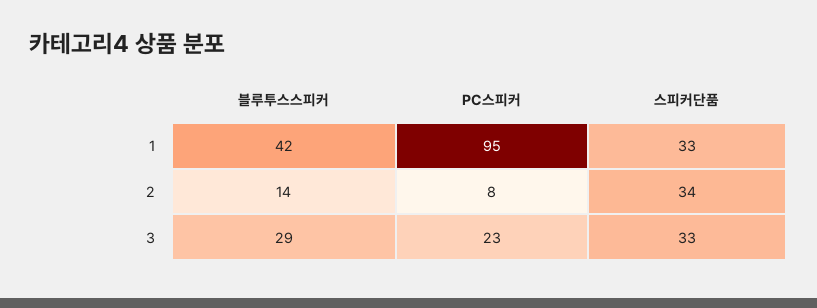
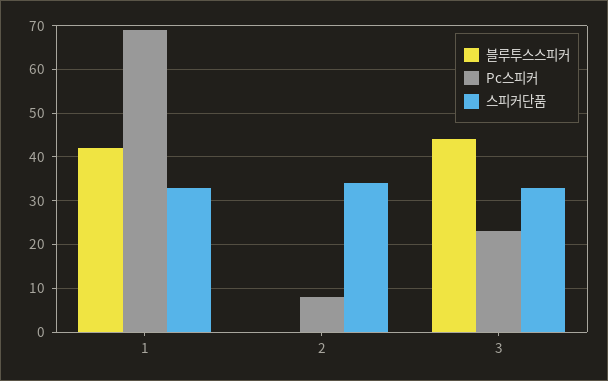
PC스피커, 1: 95 -> 70
블루투스스피커, 2: 14 -> 0
블루투스스피커, 3: 29 -> 45

